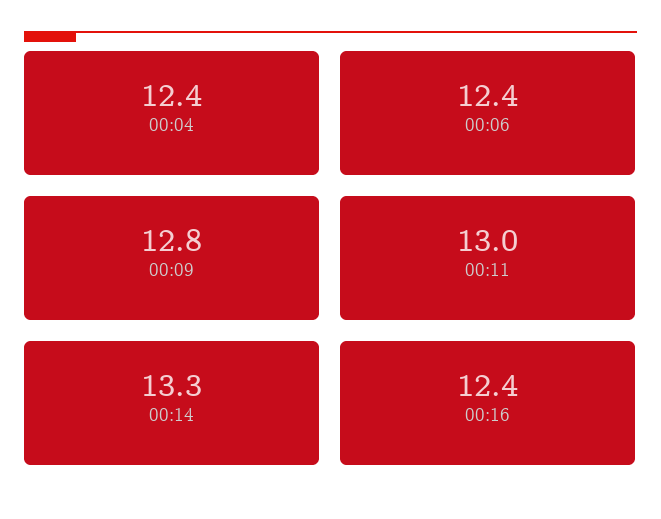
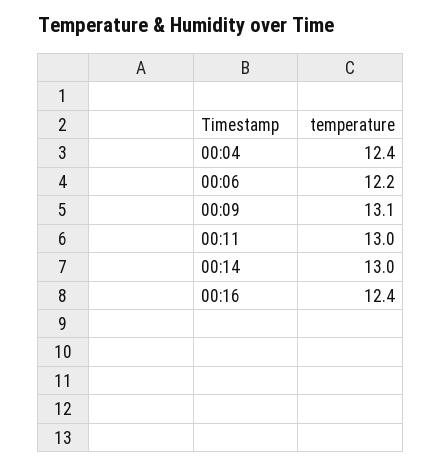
00:06: 12.4 -> 12.2
00:09: 12.8 -> 13.1
00:14: 13.3 -> 13

